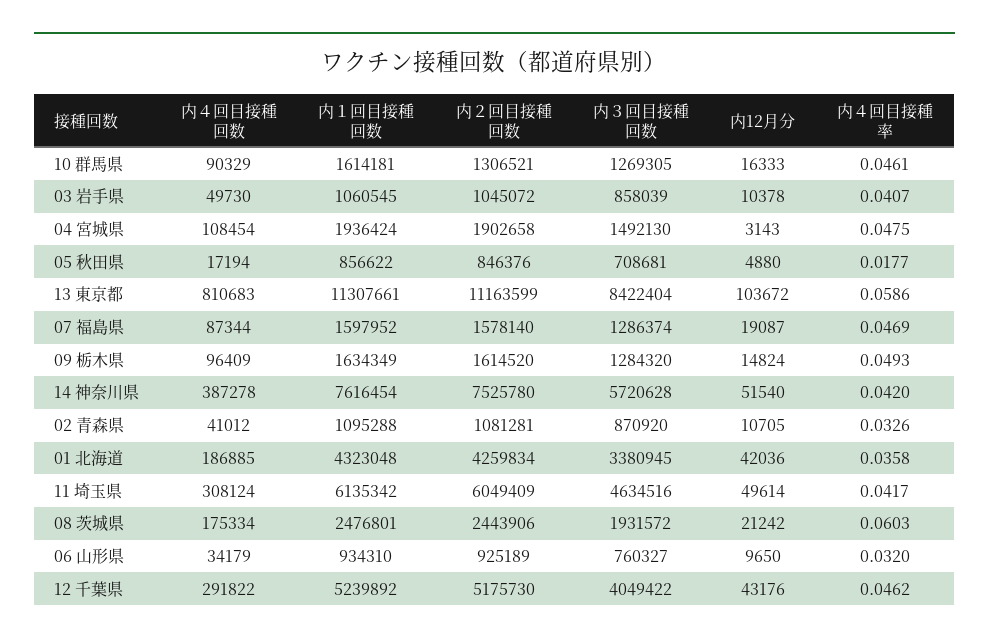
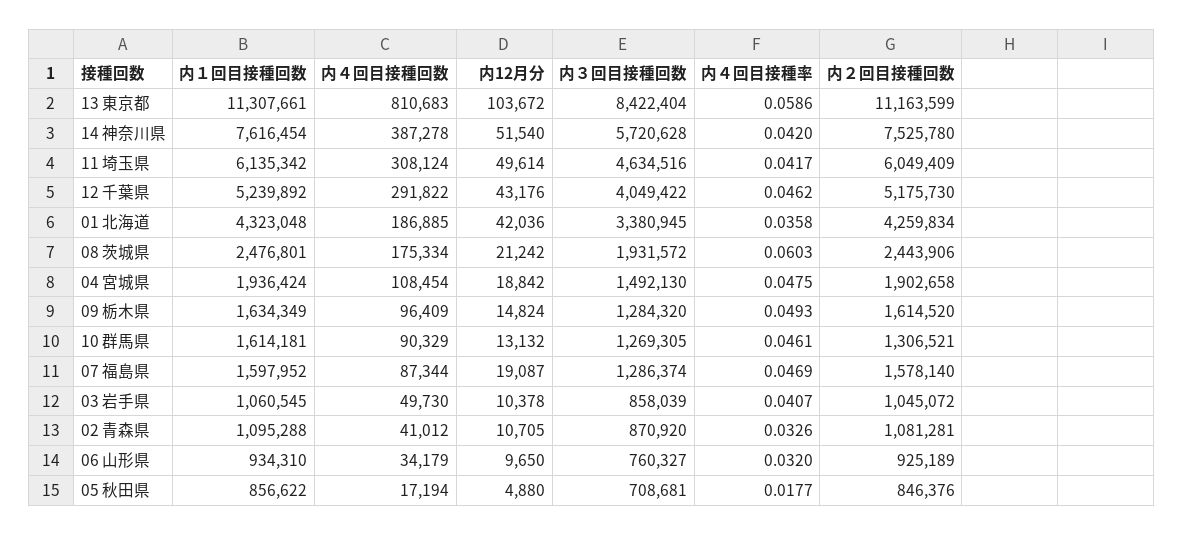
内12月分, 10 群馬県: 16333 -> 13132
内12月分, 04 宮城県: 3143 -> 18842

